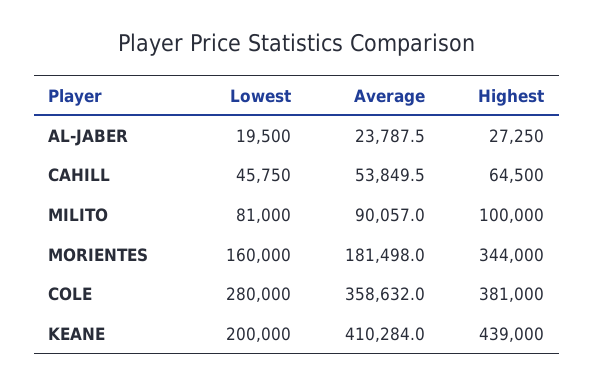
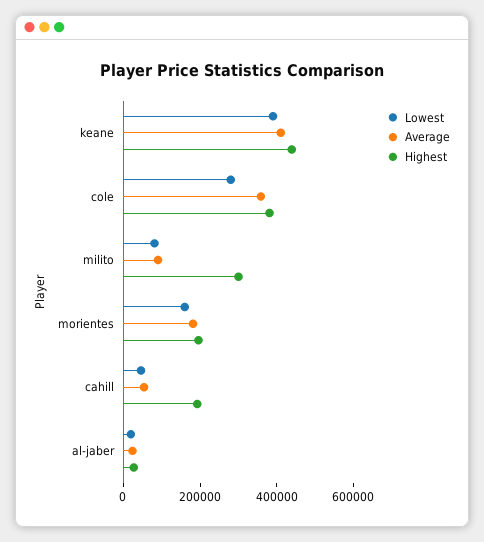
Highest, CAHILL: 64500 -> 200000
Highest, MILITO: 100000 -> 300000
Highest, MORIENTES: 344000 -> 200000
Lowest, KEANE: 200000 -> 400000

